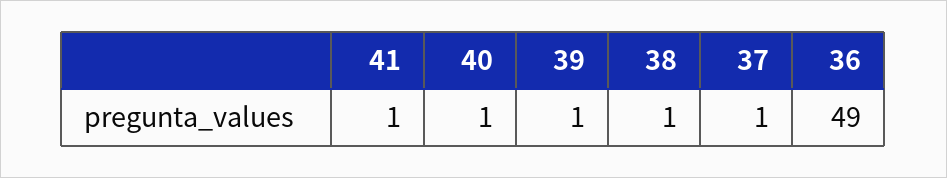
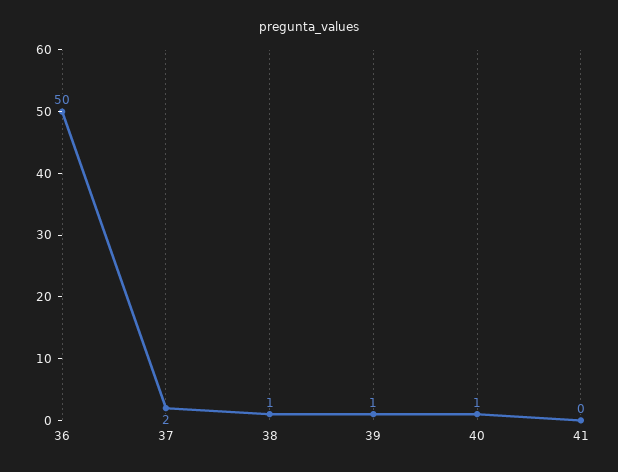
41: 1 -> 0
37: 1 -> 2
36: 49 -> 50

